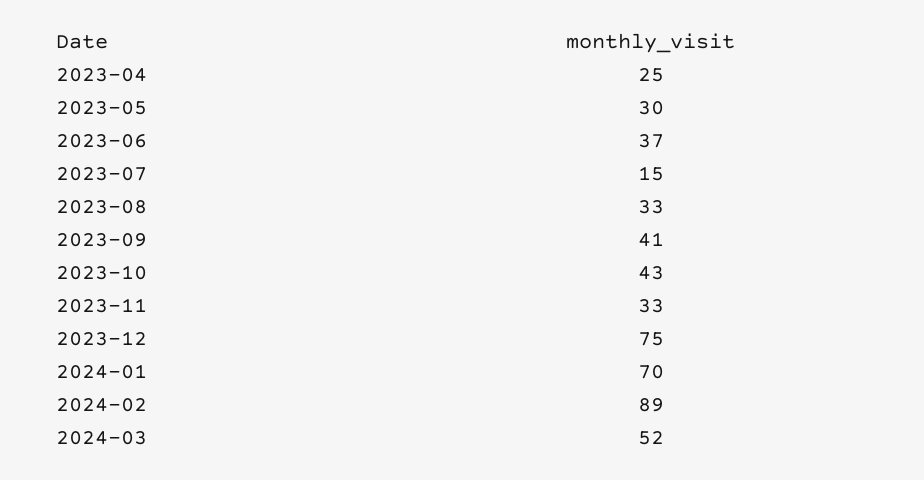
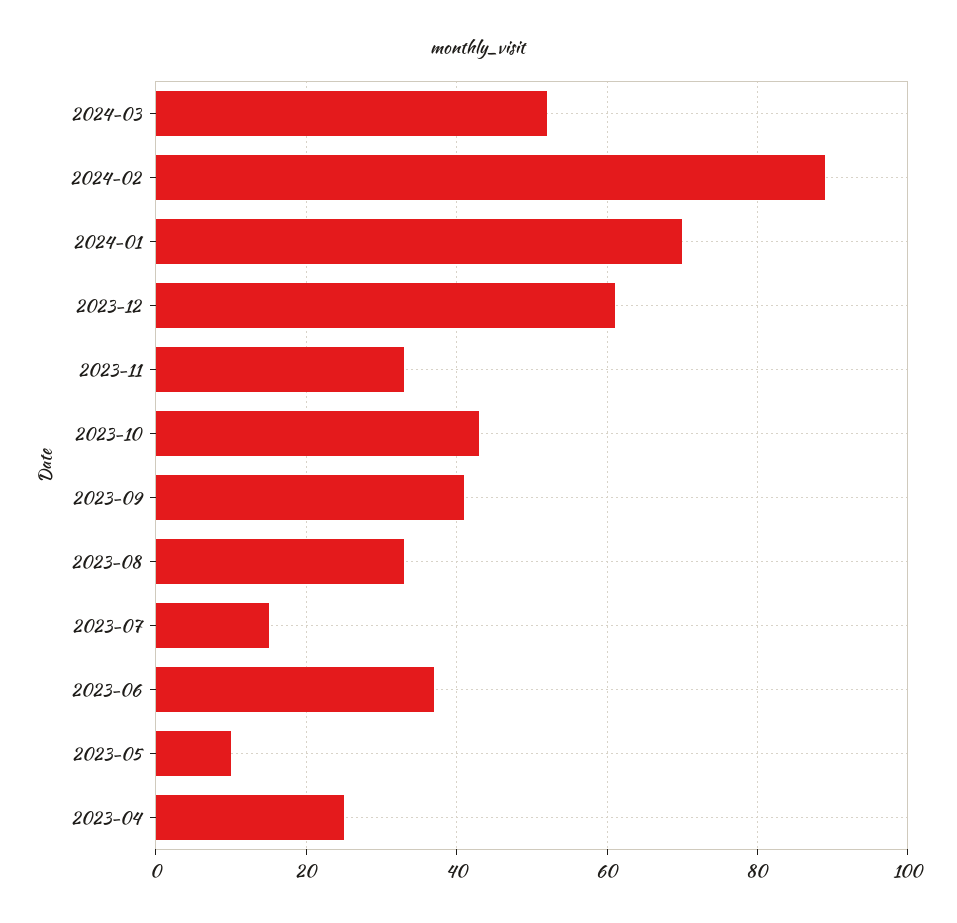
2023-05: 30 -> 10
2023-12: 75 -> 60

